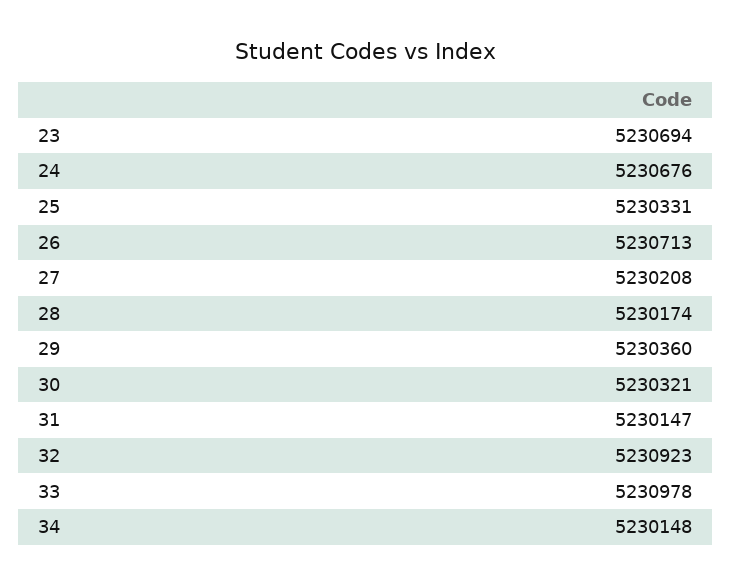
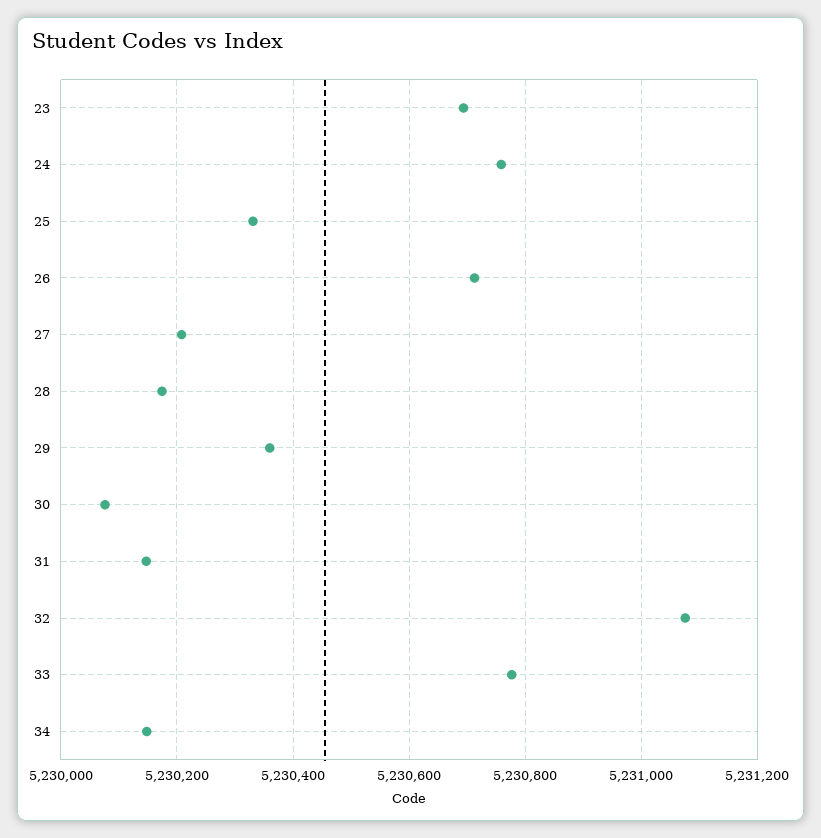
24: 5230676 -> 5230760
30: 5230321 -> 5230080
32: 5230923 -> 5231080
33: 5230978 -> 5230780

